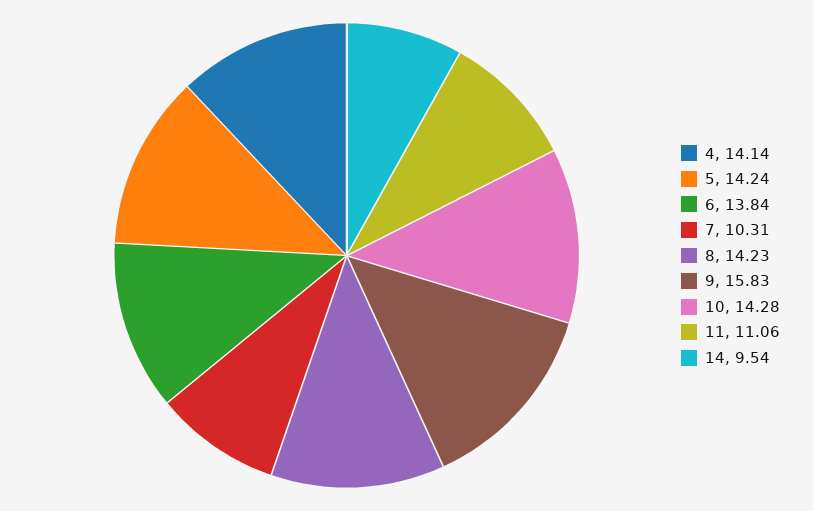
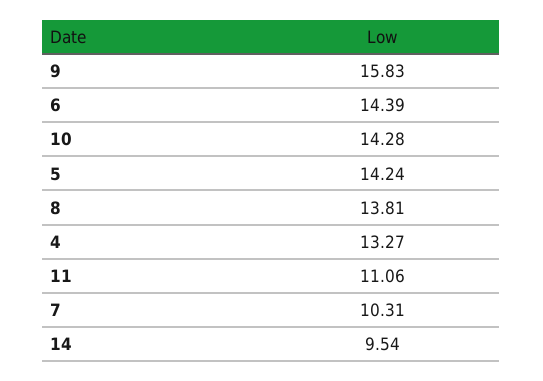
4: 14.14 -> 13.27
6: 13.84 -> 14.39
8: 14.23 -> 13.81

